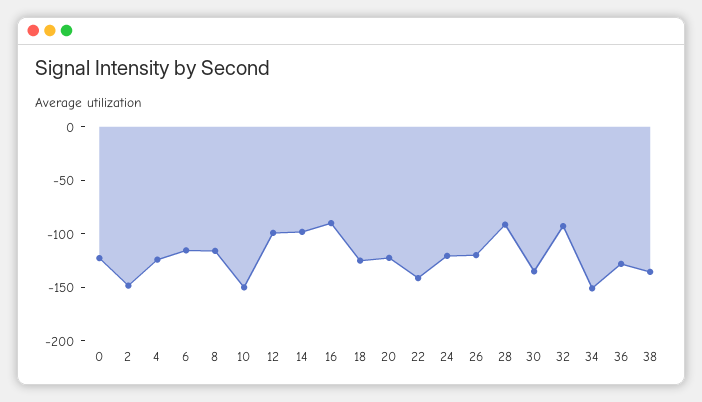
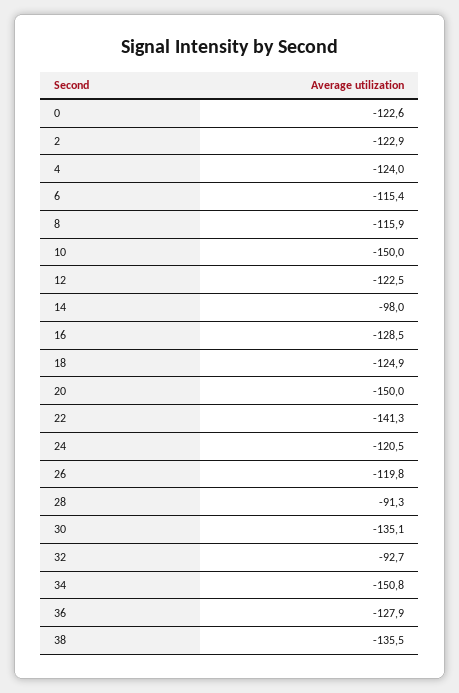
2: -150 -> -122.9
12: -100 -> -122.5
16: -90 -> -128.5
20: -120 -> -150

